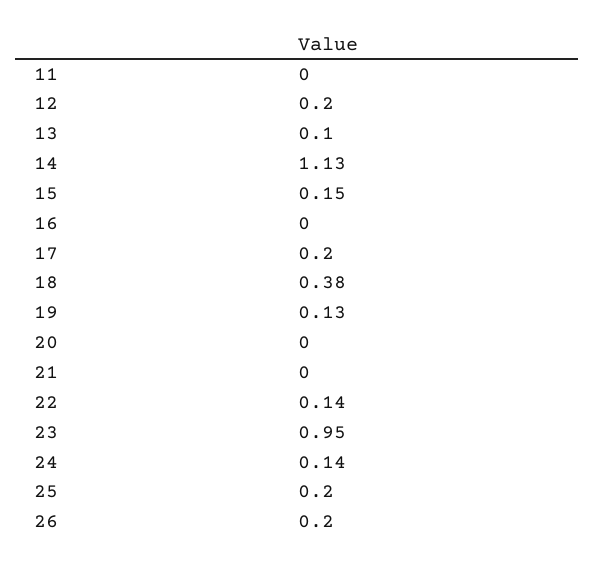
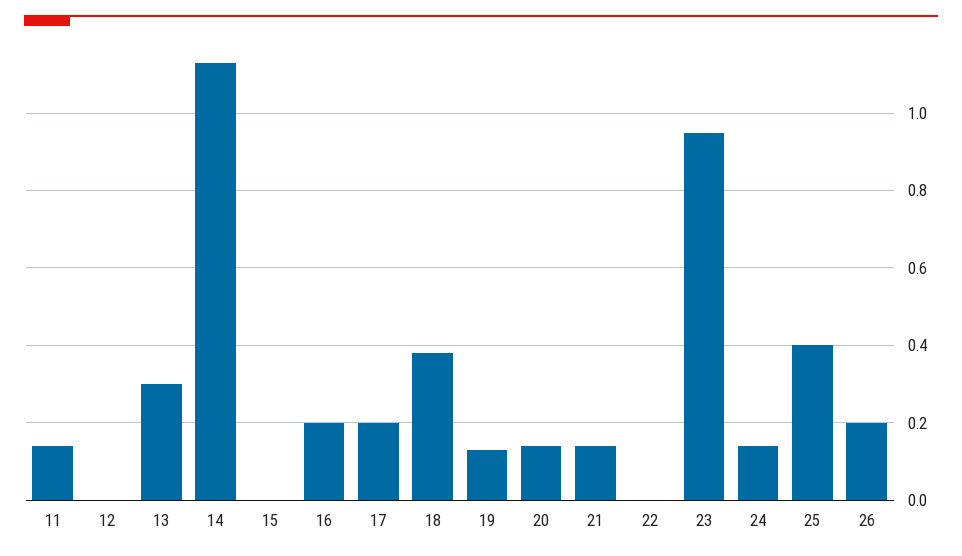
11: 0 -> 0.15
12: 0.2 -> 0
13: 0.1 -> 0.3
15: 0.15 -> 0
16: 0 -> 0.2
20: 0 -> 0.15
21: 0 -> 0.15
22: 0.14 -> 0
25: 0.2 -> 0.4

